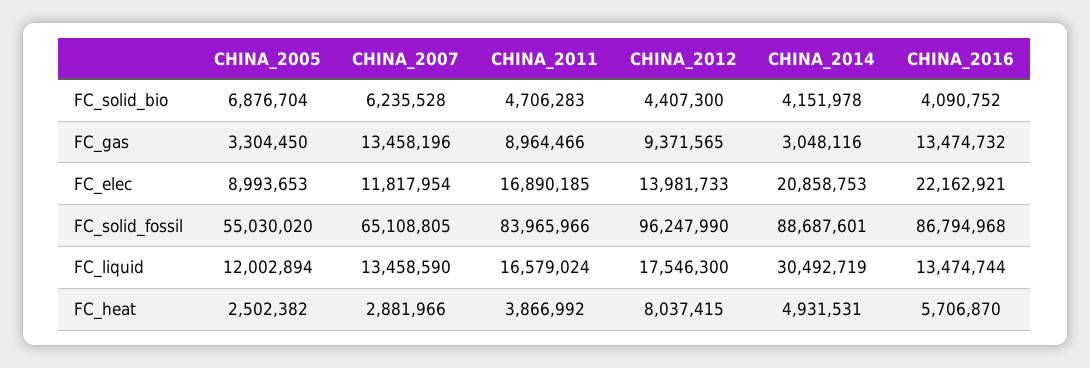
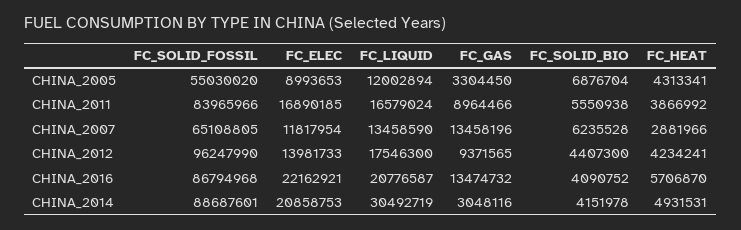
CHINA_2011, FC_solid_bio: 4706283 -> 5550938
CHINA_2016, FC_liquid: 13474744 -> 20776587
CHINA_2005, FC_heat: 2502382 -> 4313341
CHINA_2012, FC_heat: 8037415 -> 4234241

